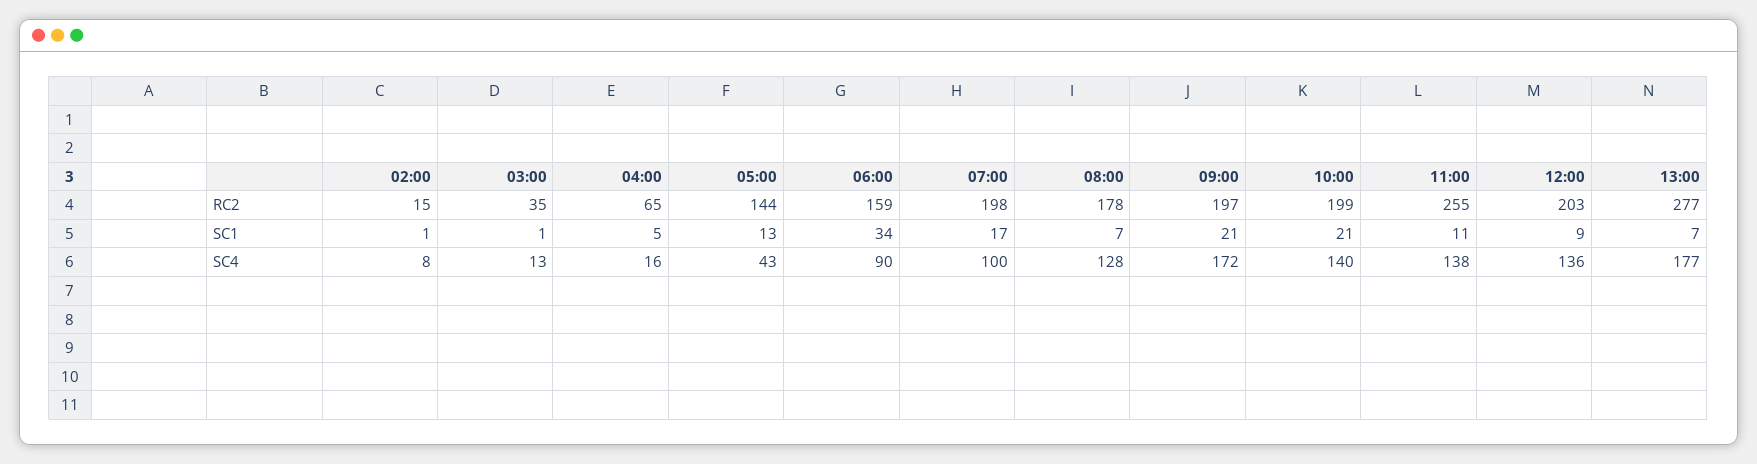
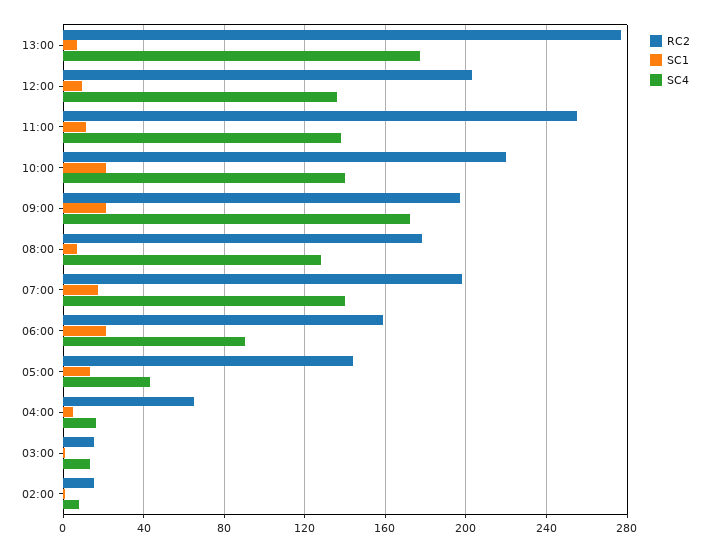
RC2, 03:00: 35 -> 15
RC2, 10:00: 199 -> 220
SC1, 06:00: 34 -> 20
SC4, 07:00: 100 -> 140

